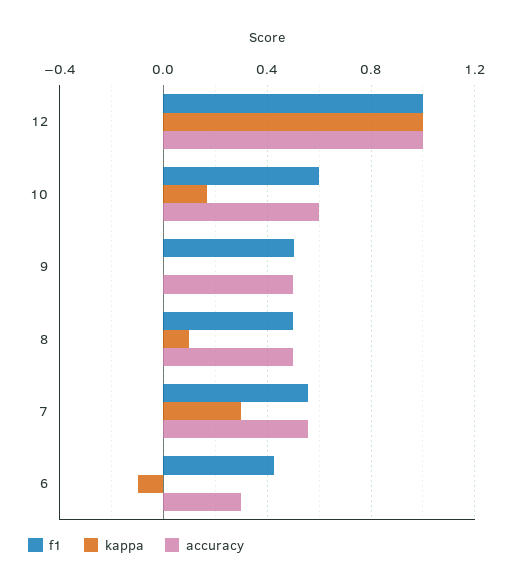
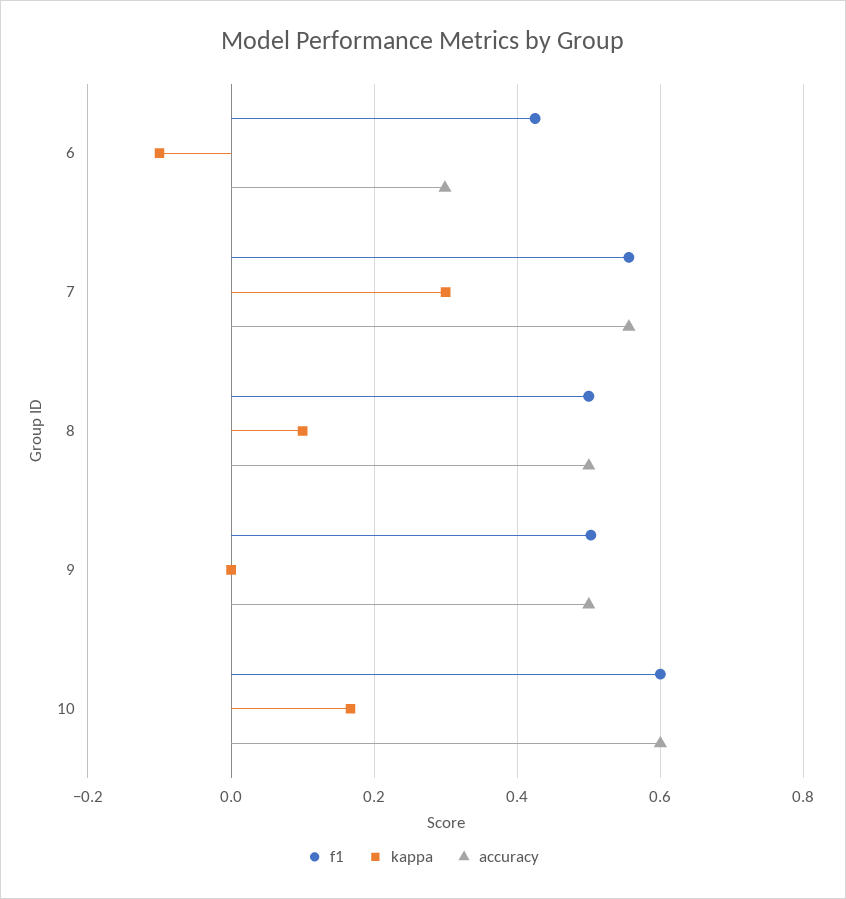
f1, 12: 1 -> none
kappa, 12: 1 -> none
accuracy, 12: 1 -> none

